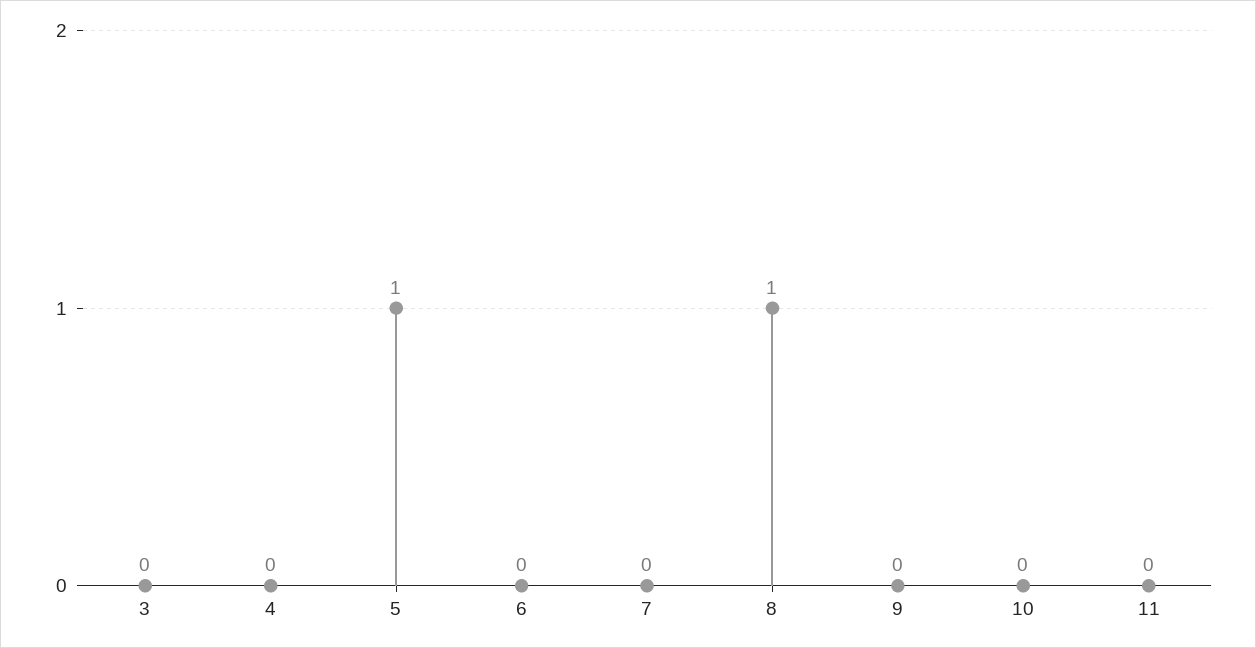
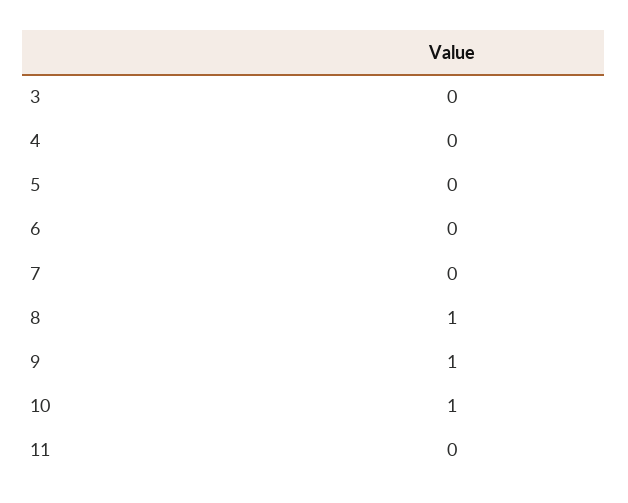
5: 1 -> 0
9: 0 -> 1
10: 0 -> 1

